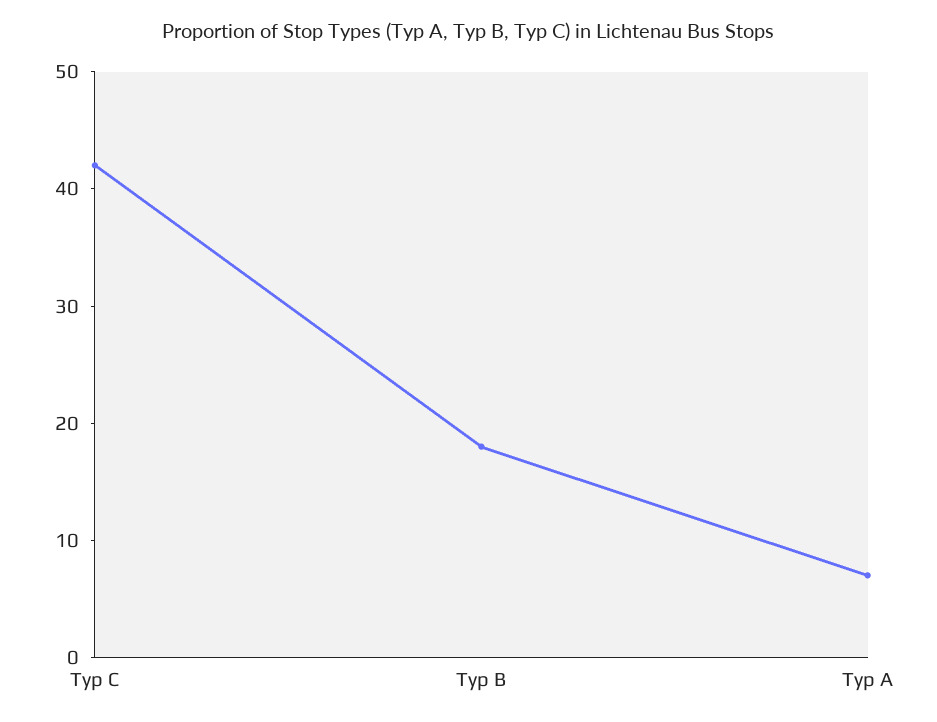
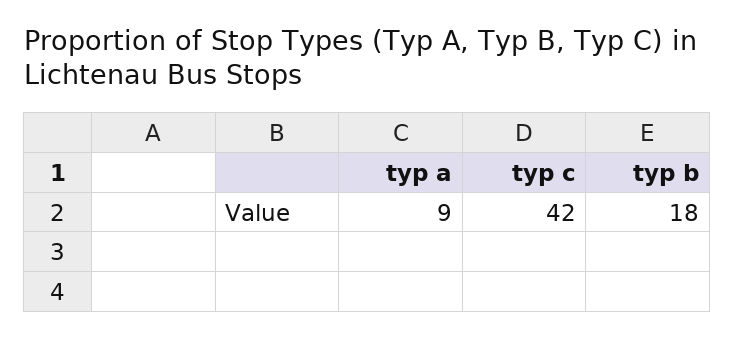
Typ A: 7 -> 9

